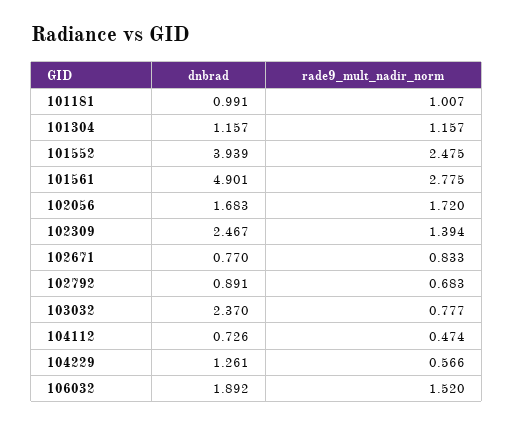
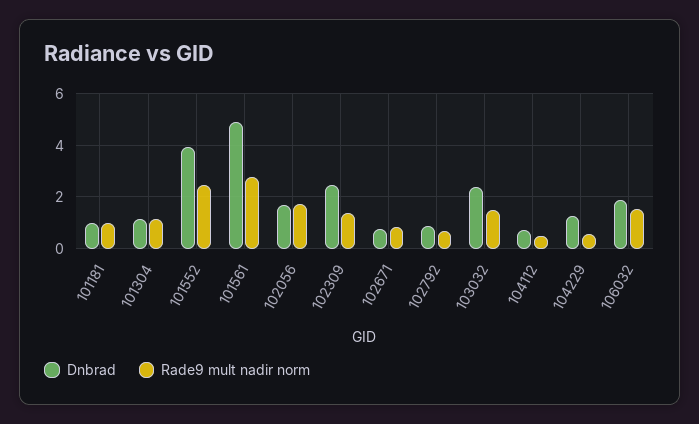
rade9_mult_nadir_norm, 103032: 0.777 -> 1.5

